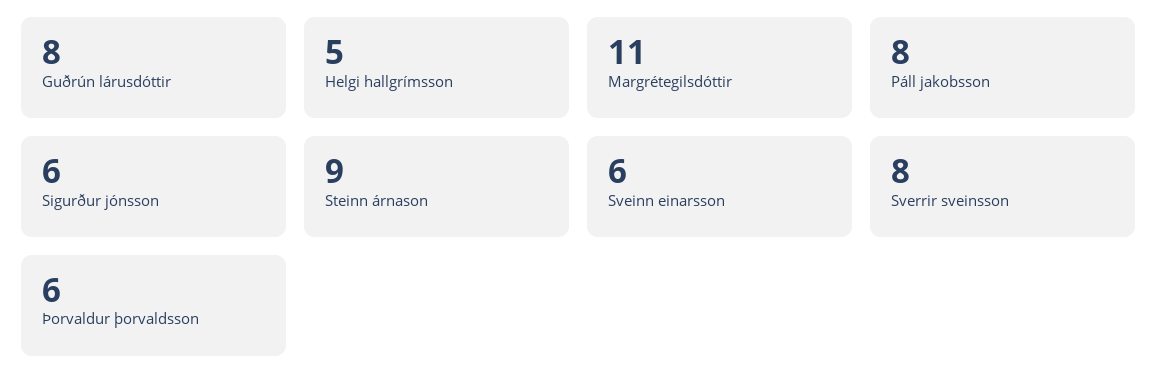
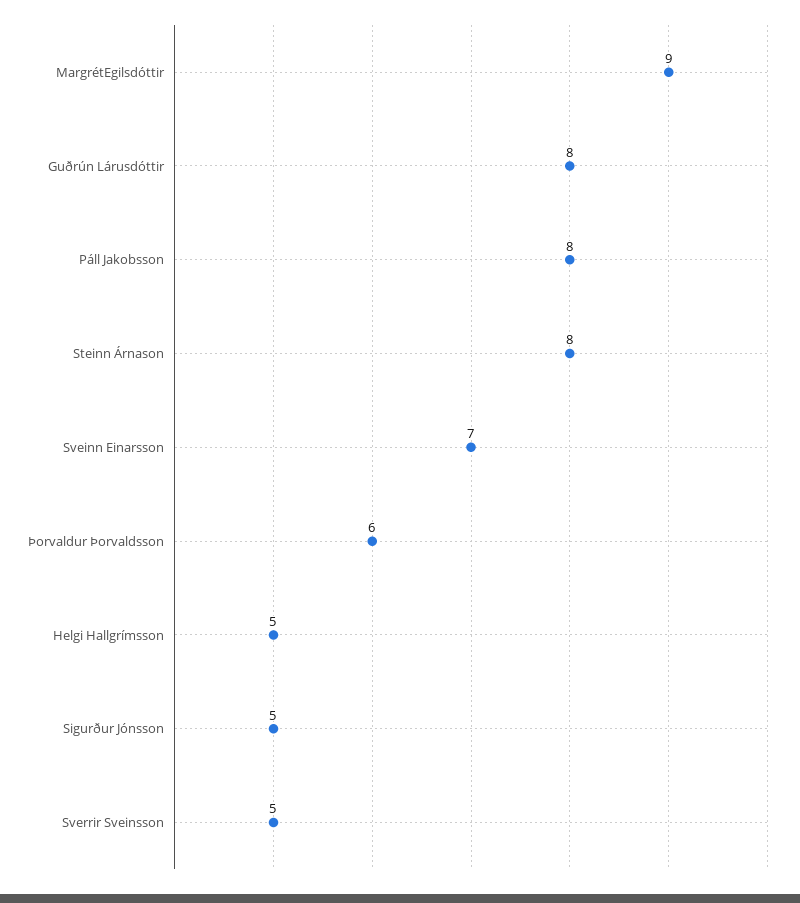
Margrétegilsdóttir: 11 -> 9
Sigurður jónsson: 6 -> 5
Steinn árnason: 9 -> 8
Sveinn einarsson: 6 -> 7
Sverrir sveinsson: 8 -> 5

